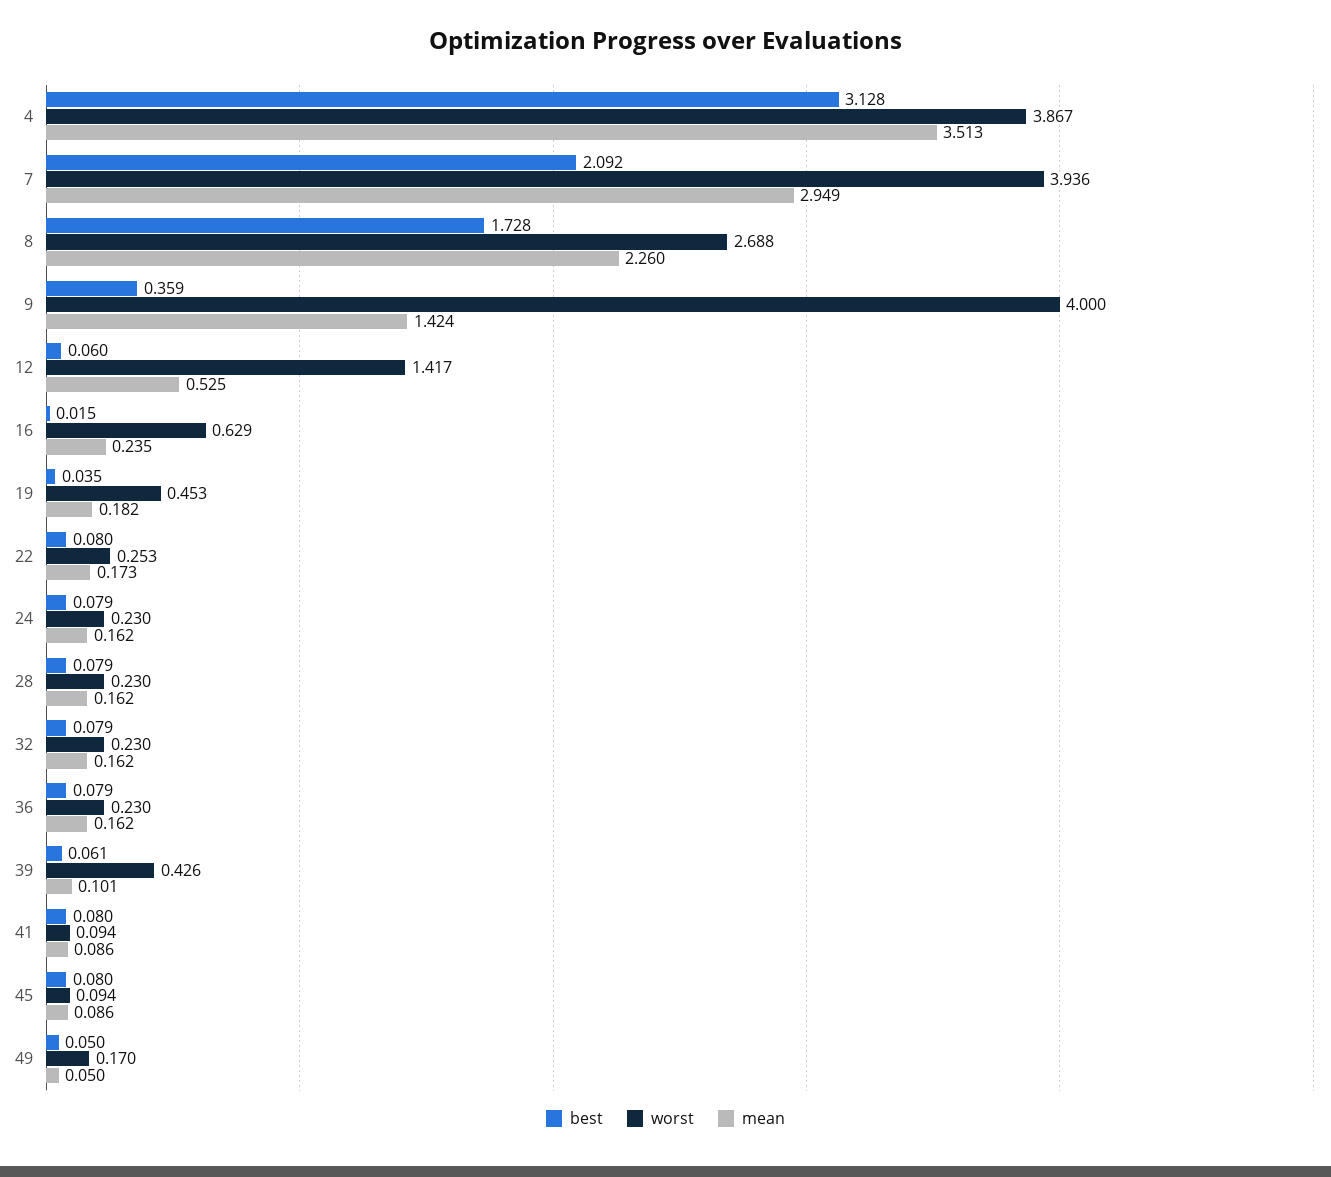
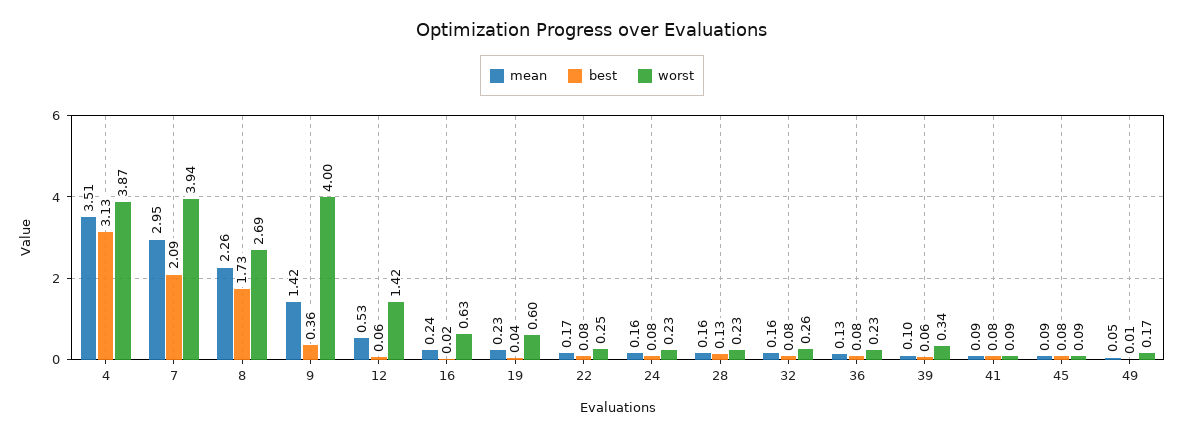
worst, 19: 0.453 -> 0.6
mean, 19: 0.182 -> 0.23
best, 28: 0.079 -> 0.13
worst, 32: 0.23 -> 0.26
mean, 36: 0.162 -> 0.13
worst, 39: 0.426 -> 0.34
best, 49: 0.05 -> 0.01

